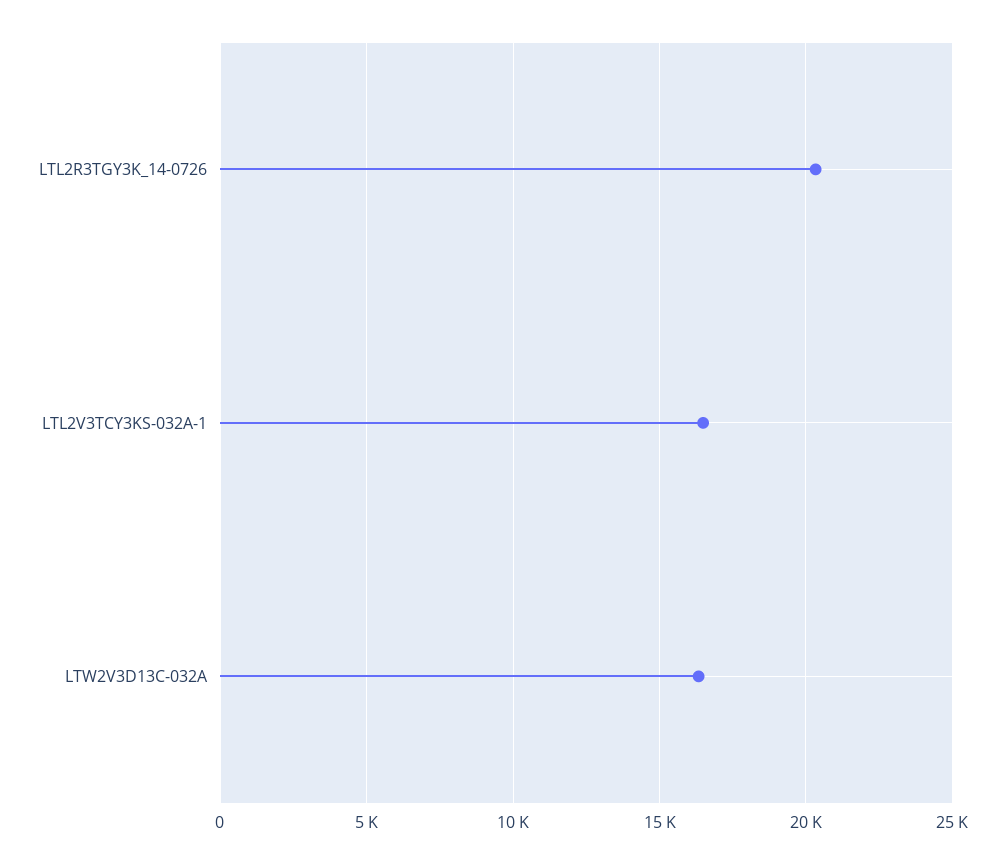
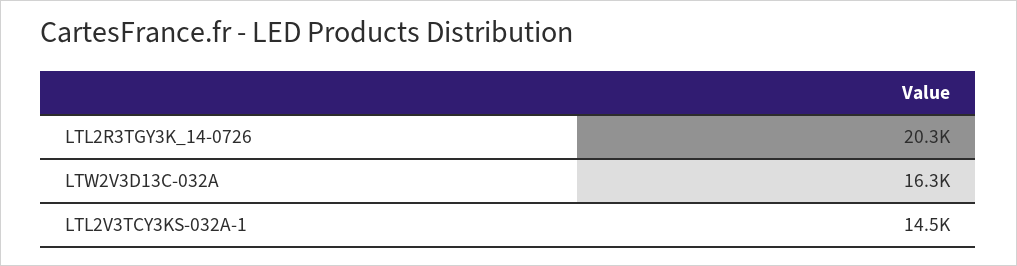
LTL2V3TCY3KS-032A-1: 16500 -> 14500

